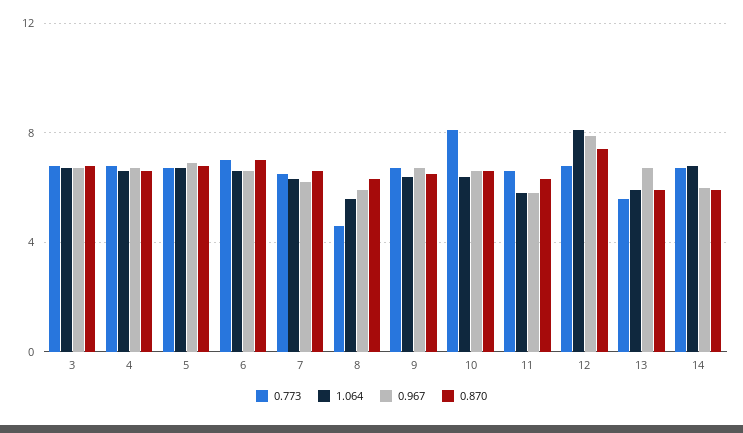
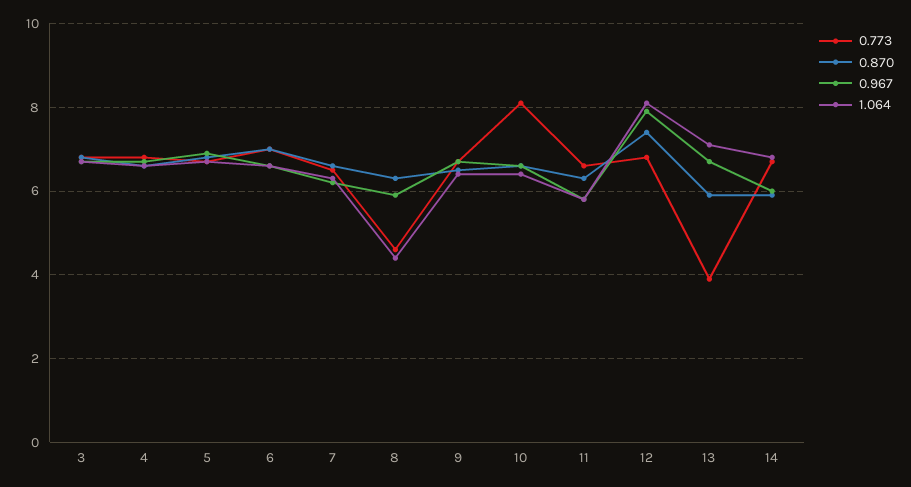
1.064, 8: 5.5 -> 4.5
0.773, 13: 5.5 -> 4
1.064, 13: 6 -> 7

